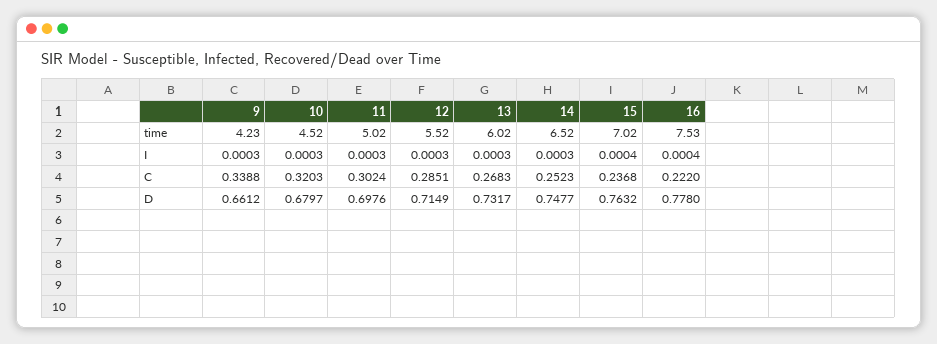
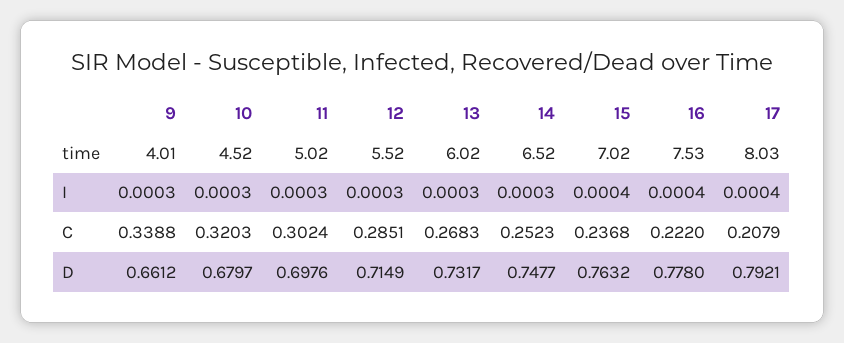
9, time: 4.23 -> 4.01
17, time: none -> 8.03
17, I: none -> 0.0004
17, C: none -> 0.2079
17, D: none -> 0.7921

